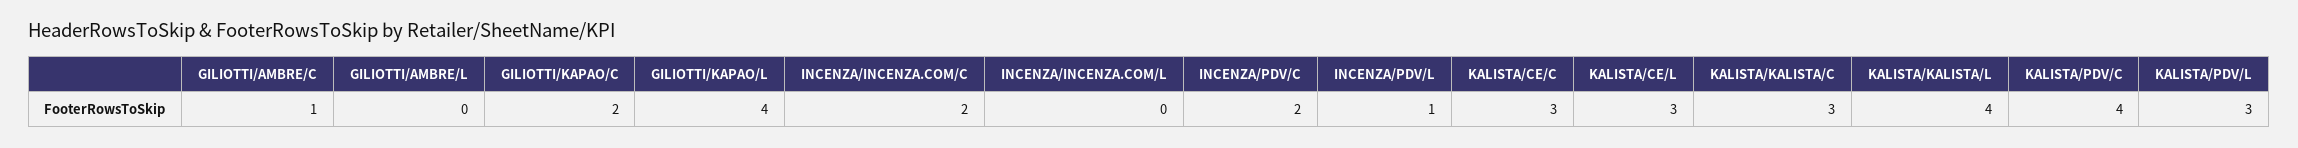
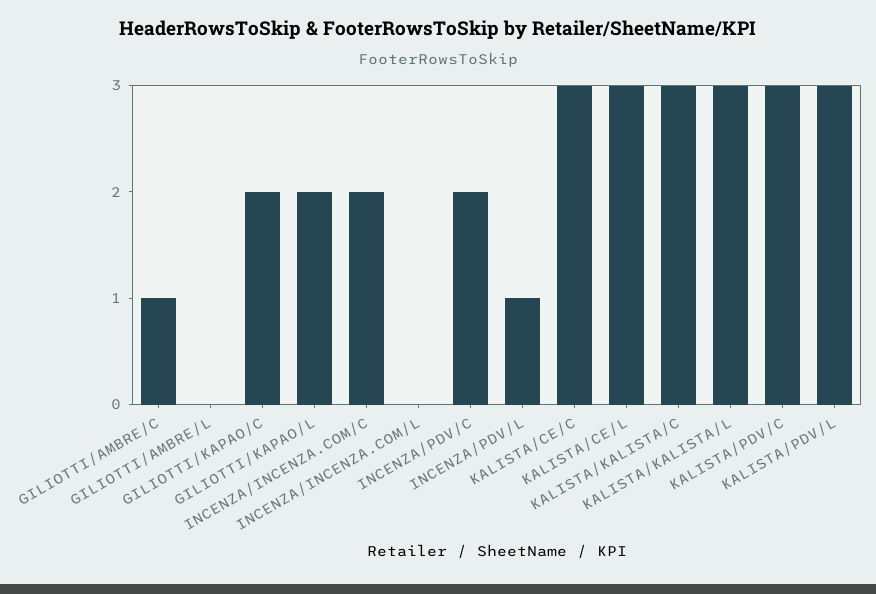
GILIOTTI/KAPAO/L: 4 -> 2
KALISTA/KALISTA/L: 4 -> 3
KALISTA/PDV/C: 4 -> 3

